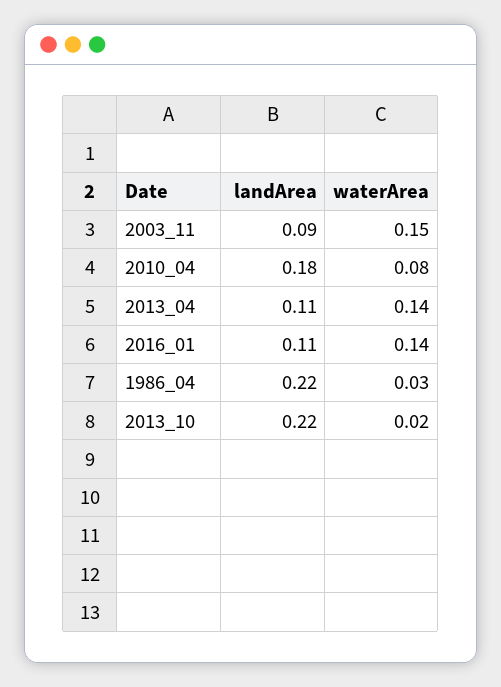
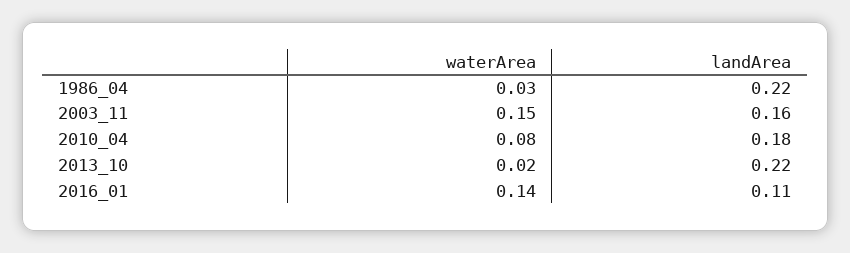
landArea, 2003_11: 0.09 -> 0.16
landArea, 2013_04: 0.11 -> none
waterArea, 2013_04: 0.14 -> none

